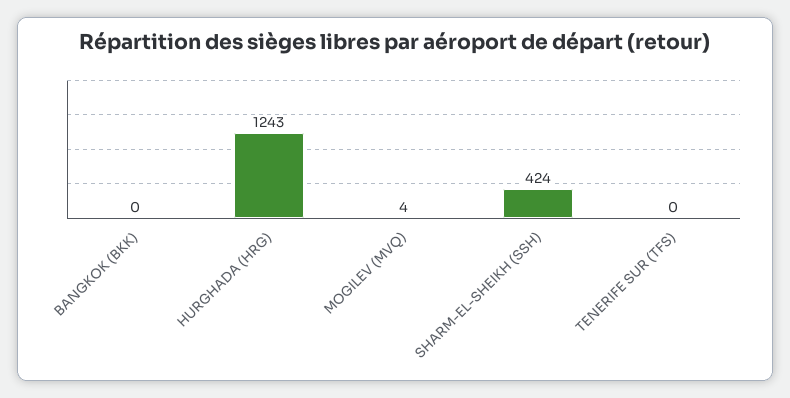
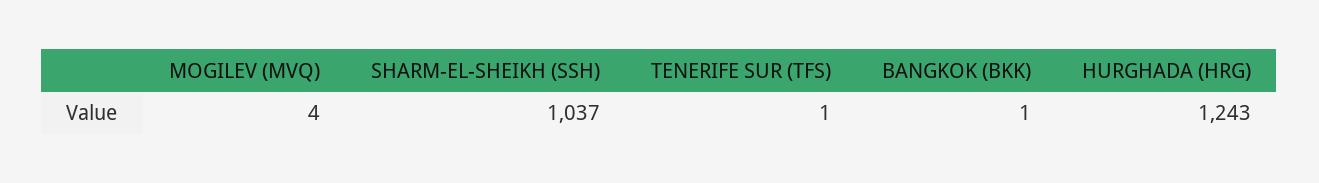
BANGKOK (BKK): 0 -> 1
SHARM-EL-SHEIKH (SSH): 424 -> 1037
TENERIFE SUR (TFS): 0 -> 1

